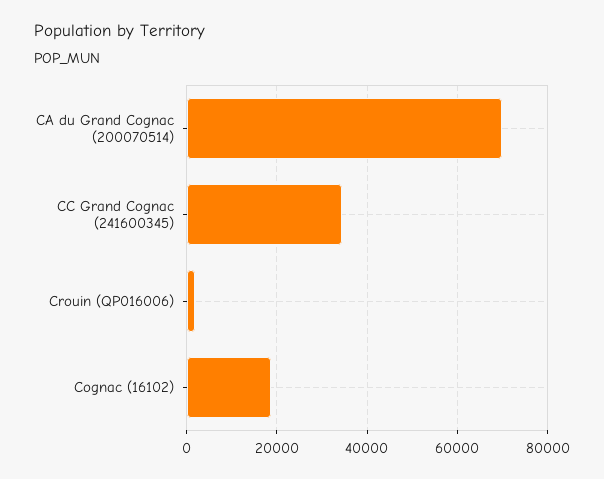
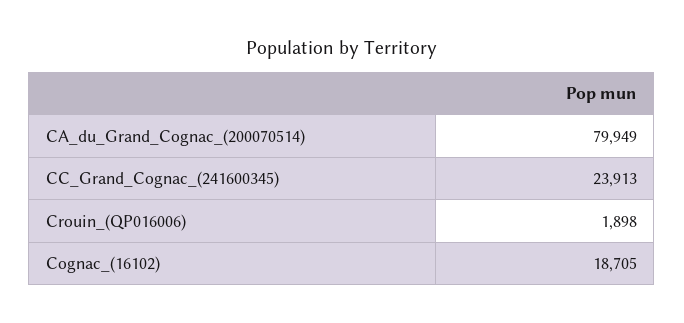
CA du Grand Cognac (200070514): 70000 -> 79949
CC Grand Cognac (241600345): 34000 -> 23913

